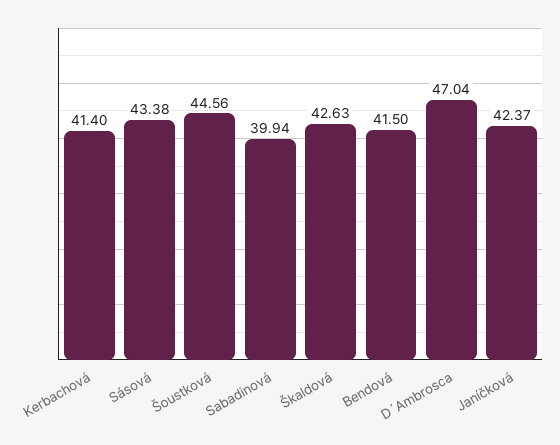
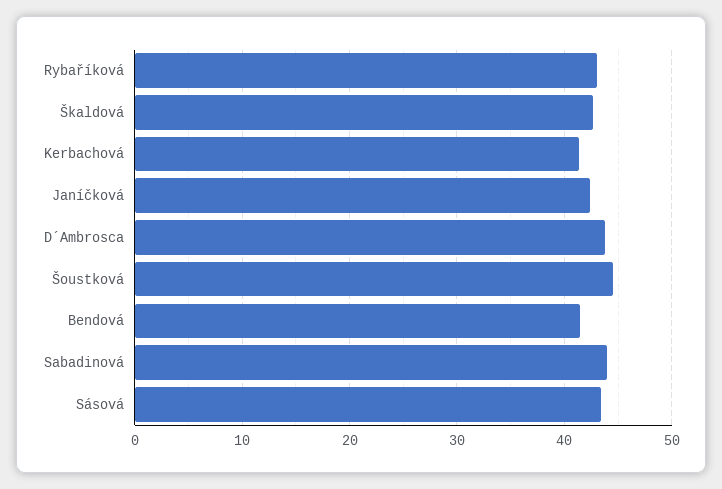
Sabadinová: 39.94 -> 44
D´Ambrosca: 47.04 -> 44
Rybaříková: none -> 43

